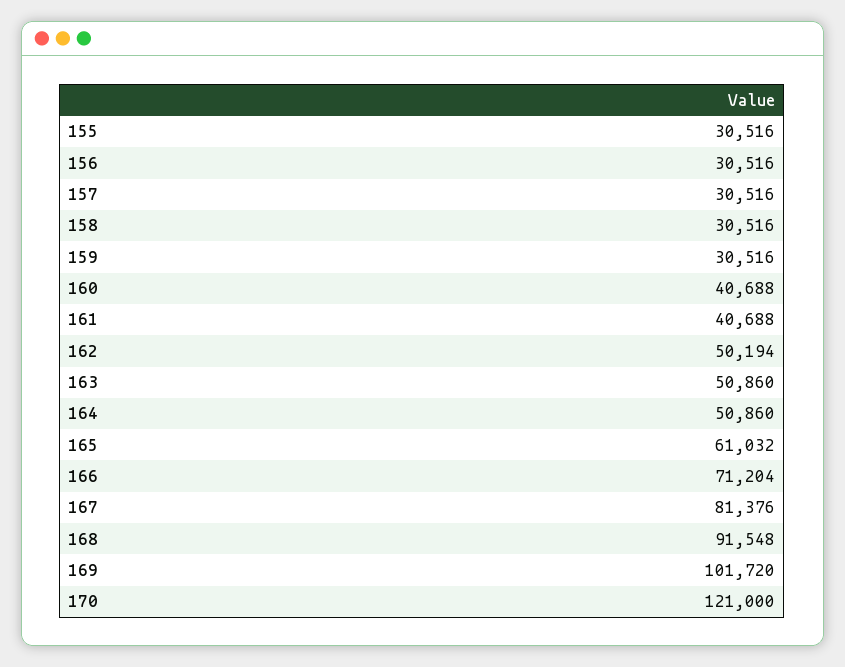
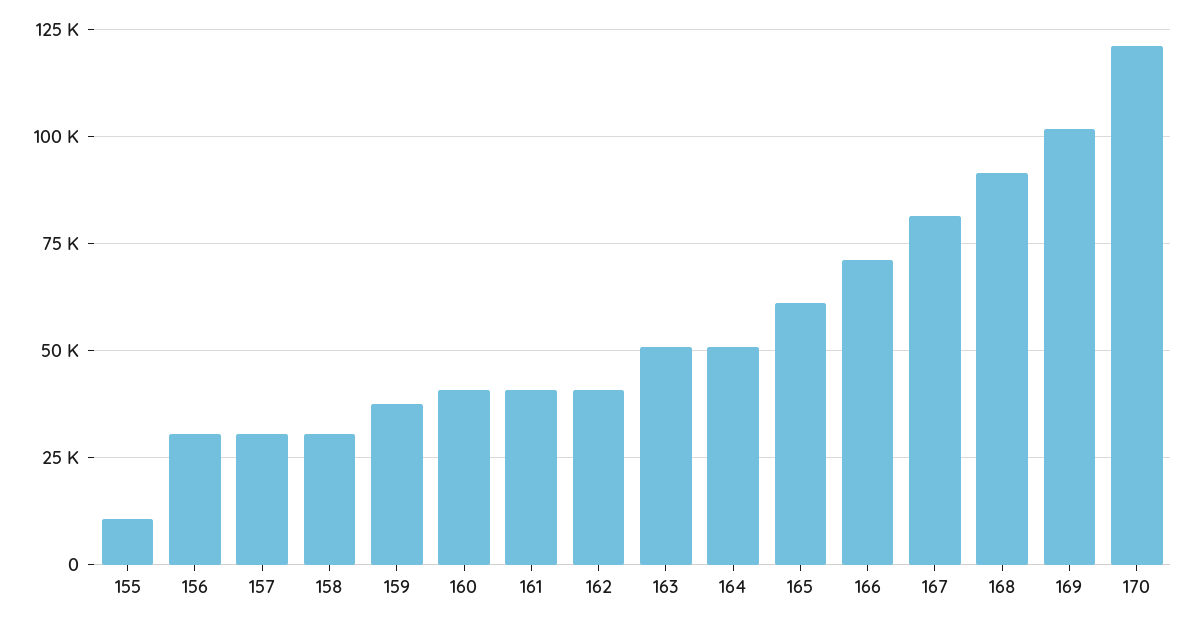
155: 30516 -> 10000
159: 30516 -> 37500
162: 50194 -> 40000

